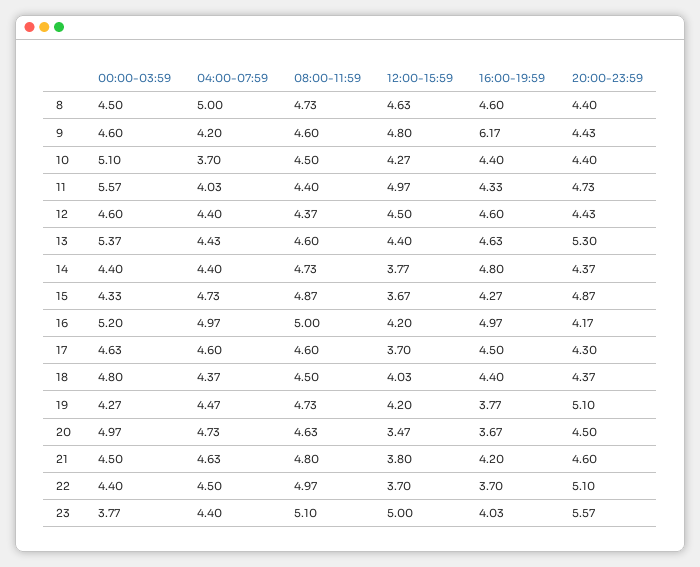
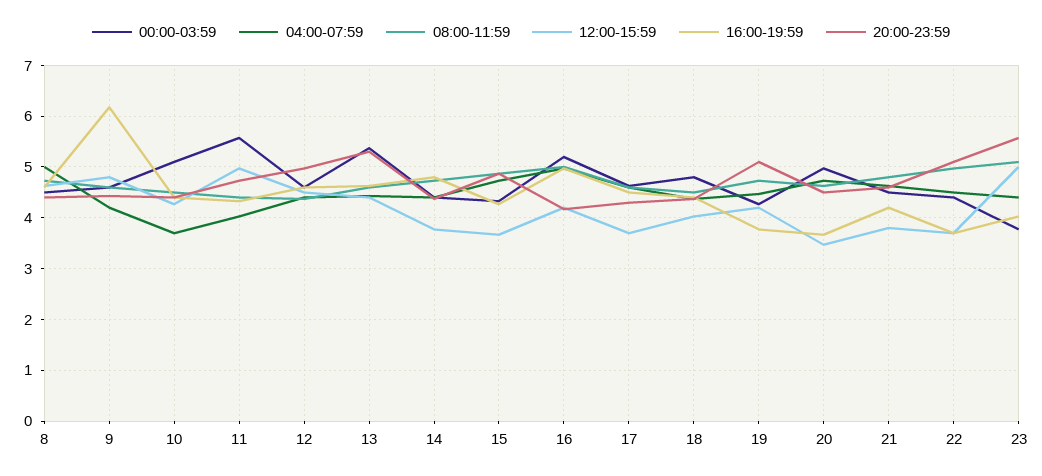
20:00-23:59, 12: 4.43 -> 5

